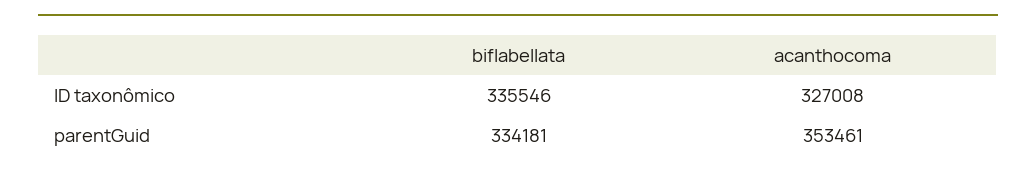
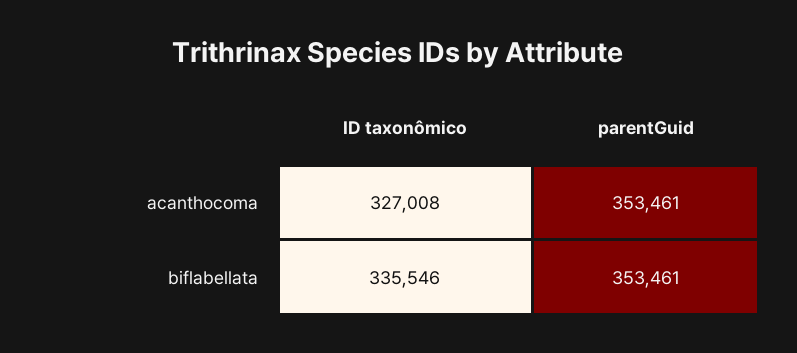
biflabellata, parentGuid: 334181 -> 353461

